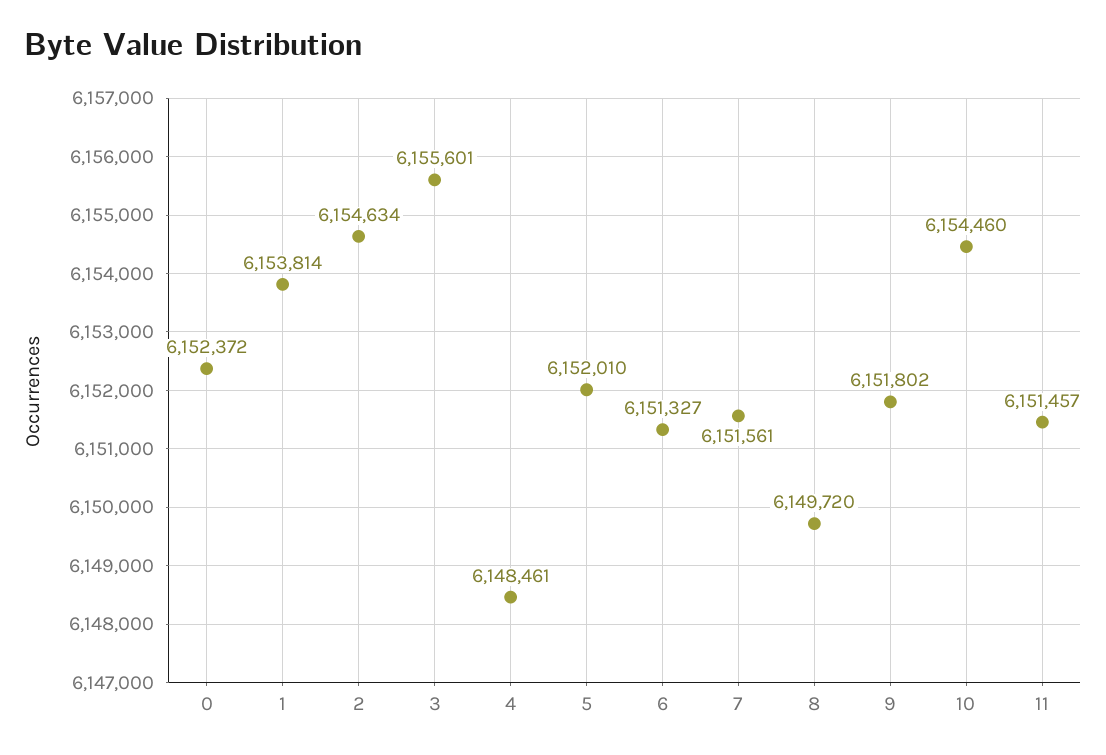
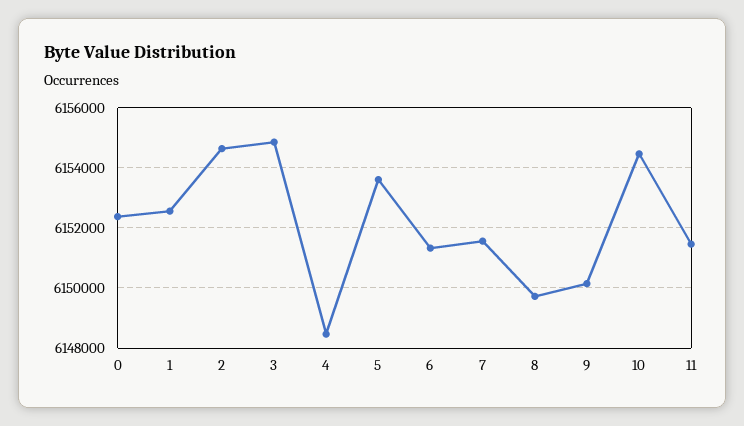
1: 6153814 -> 6152600
3: 6155601 -> 6154800
5: 6152010 -> 6153600
9: 6151802 -> 6150200

